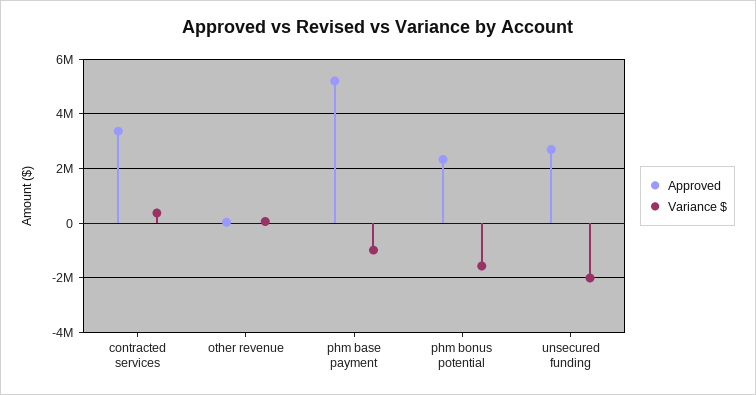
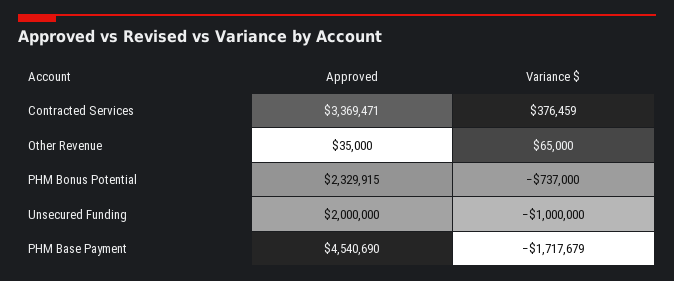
Approved, phm base payment: 5250000 -> 4540690
Variance $, phm base payment: -1000000 -> -1717679
Variance $, phm bonus potential: -1500000 -> -737000
Approved, unsecured funding: 2750000 -> 2000000
Variance $, unsecured funding: -2000000 -> -1000000

